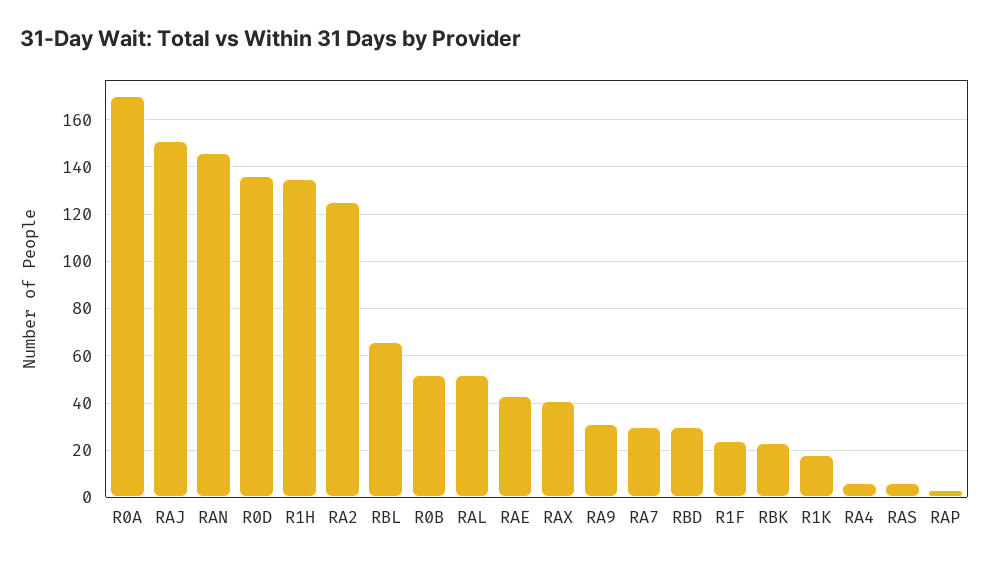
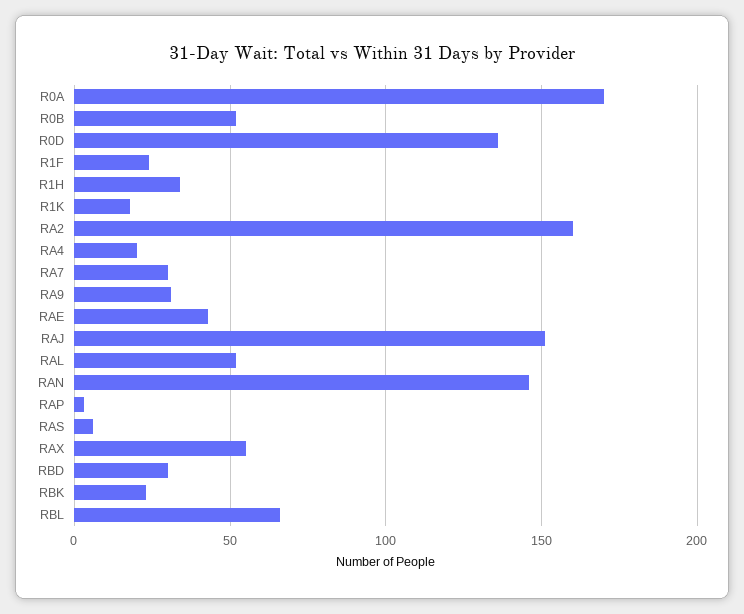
R1H: 135 -> 35
RA2: 125 -> 160
RAX: 40 -> 55
RA4: 5 -> 20

